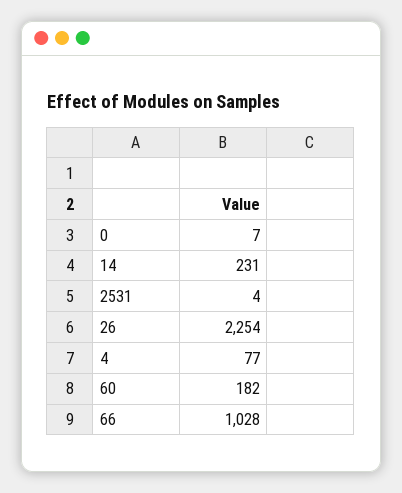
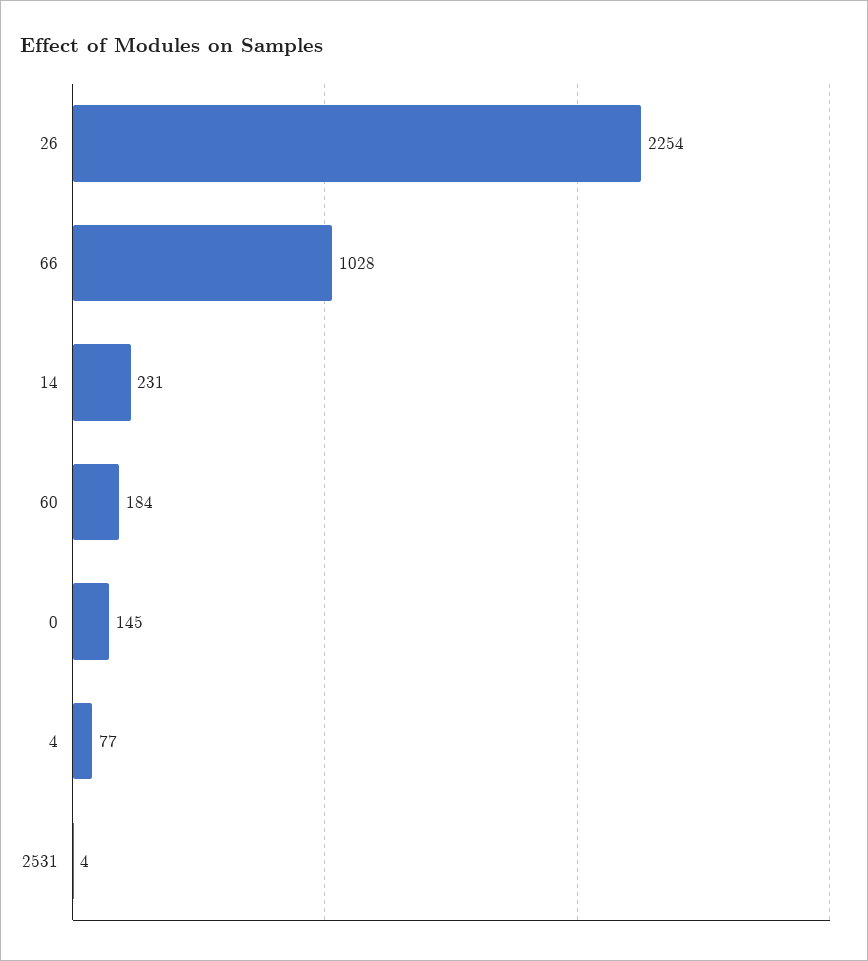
0: 7 -> 145
60: 182 -> 184

